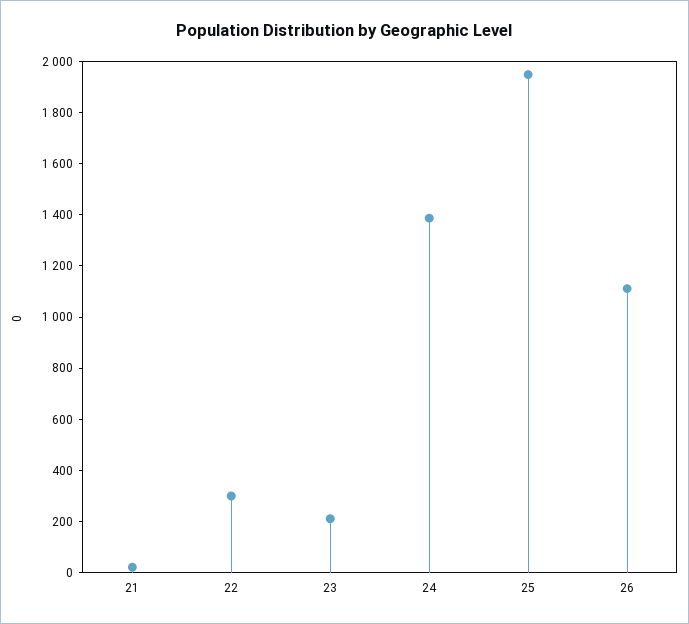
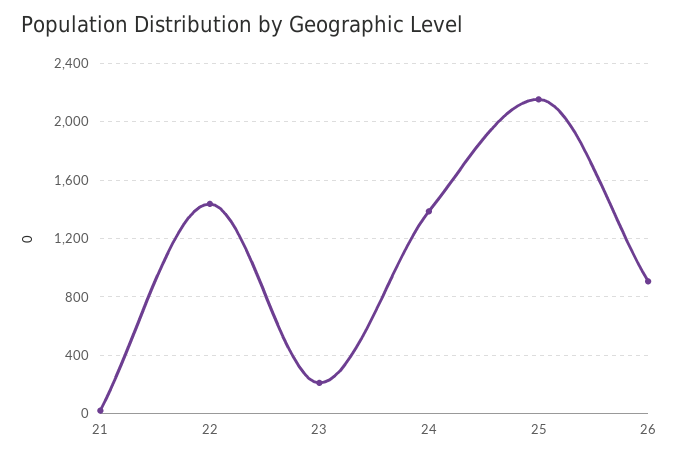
22: 300 -> 1450
25: 1950 -> 2150
26: 1100 -> 900

